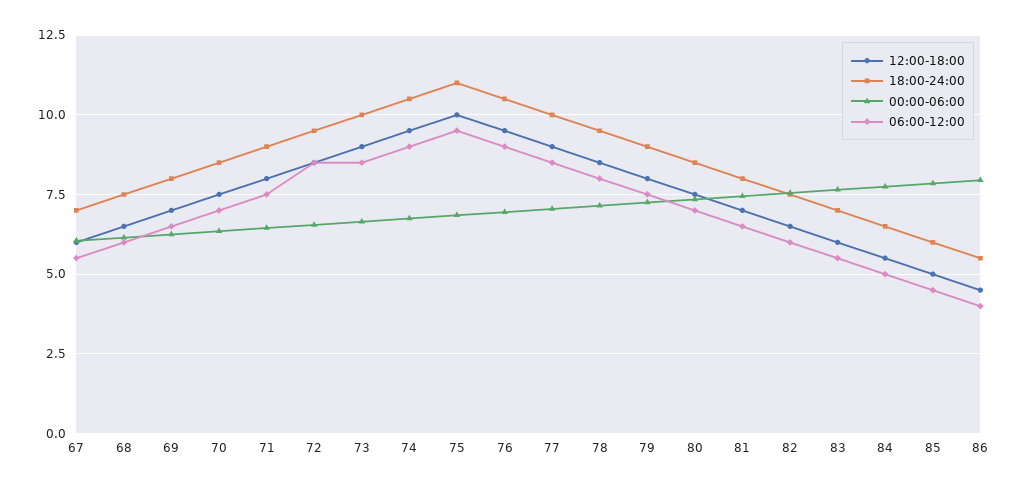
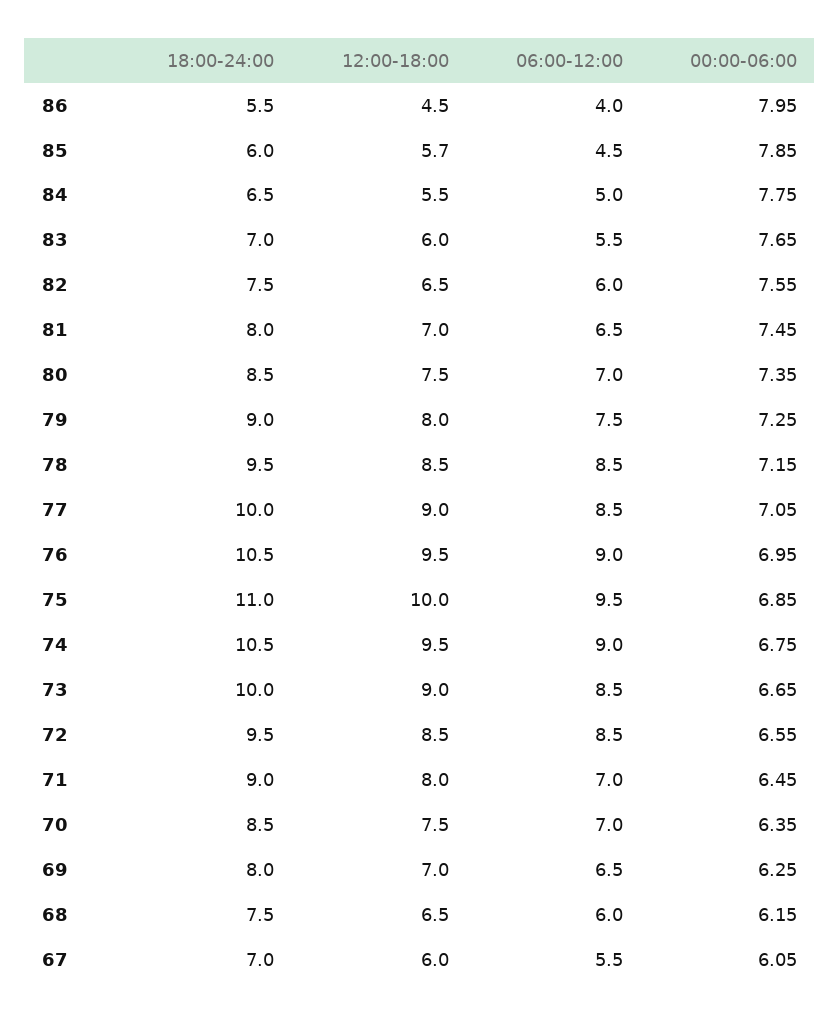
06:00-12:00, 71: 7.5 -> 7
06:00-12:00, 78: 8 -> 8.5
12:00-18:00, 85: 5 -> 5.7

